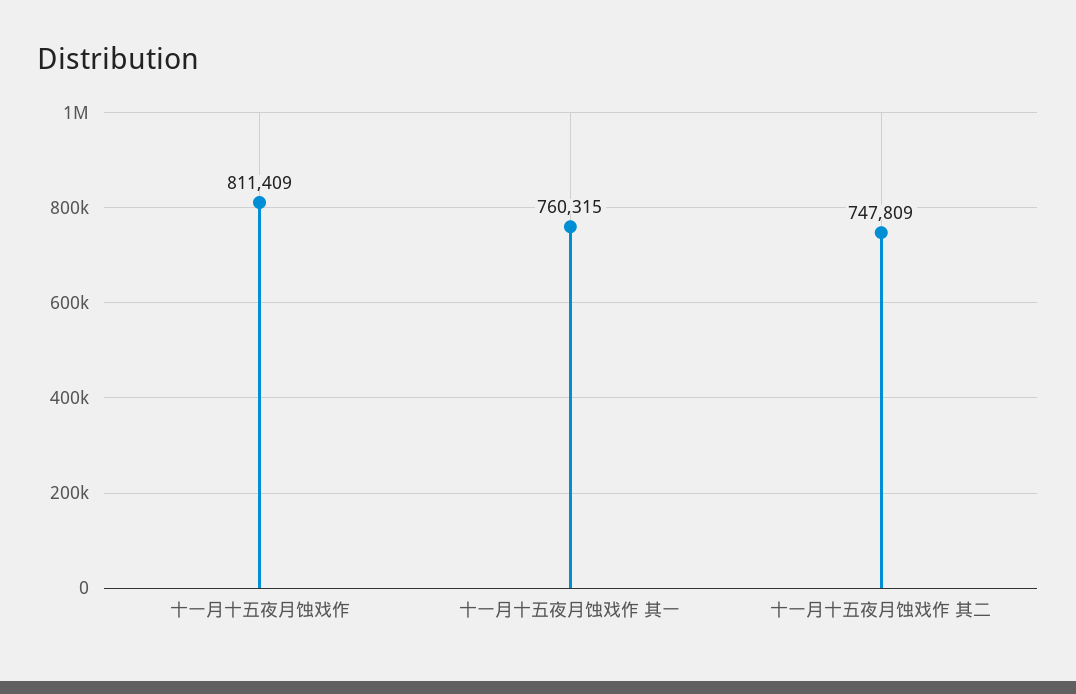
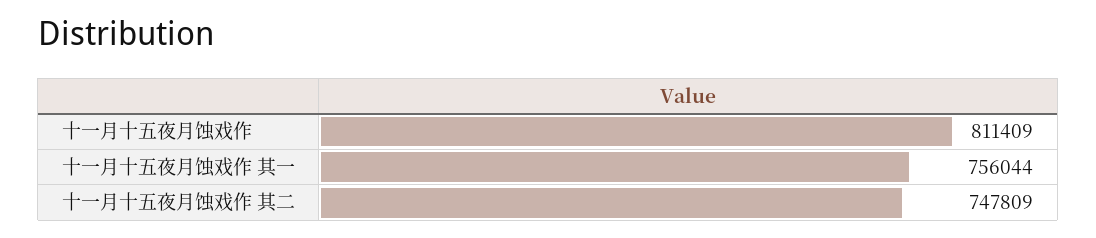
十一月十五夜月蚀戏作 其一: 760315 -> 756044

